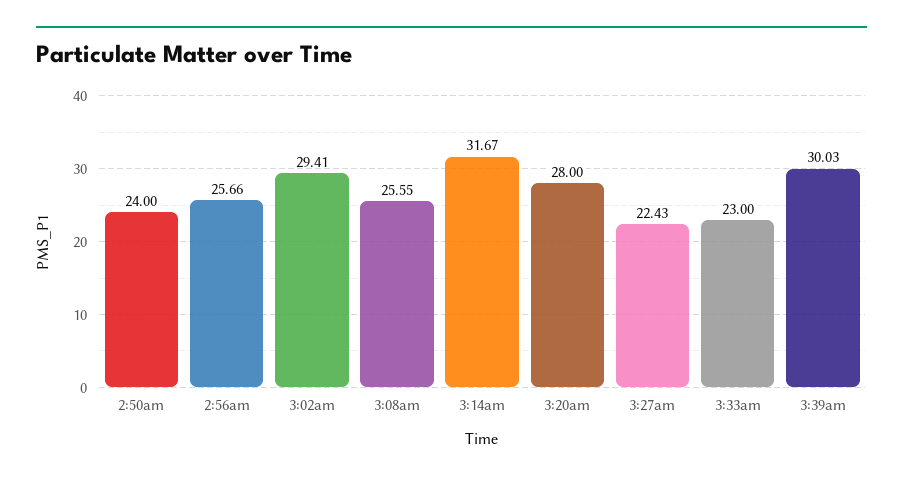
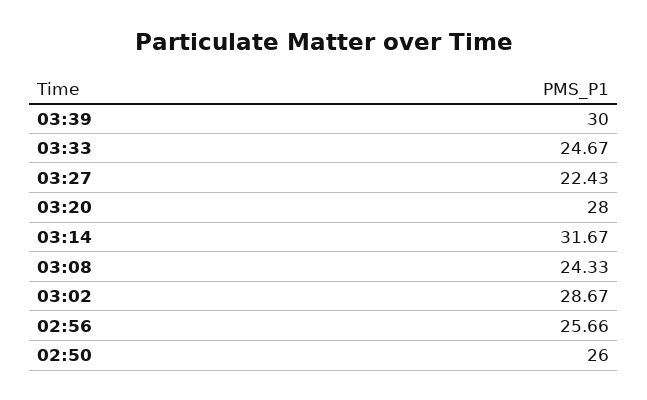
2:50am: 24 -> 26
3:02am: 29.41 -> 28.67
3:08am: 25.55 -> 24.33
3:33am: 23 -> 24.67
3:39am: 30.03 -> 30

